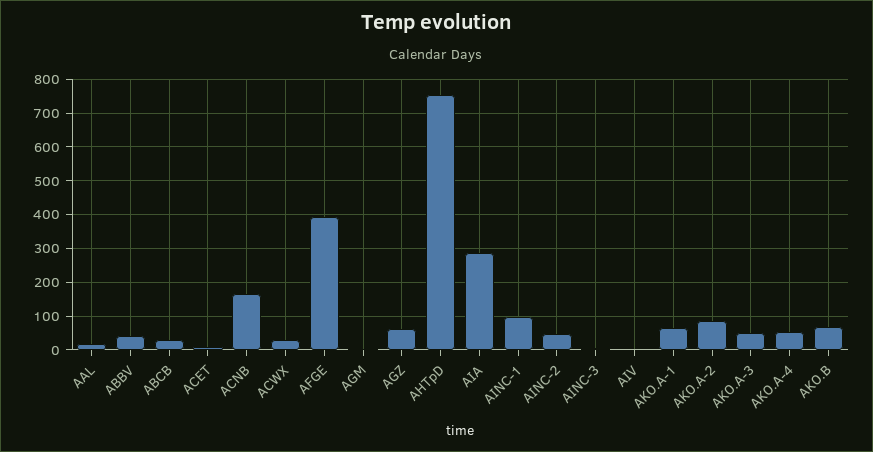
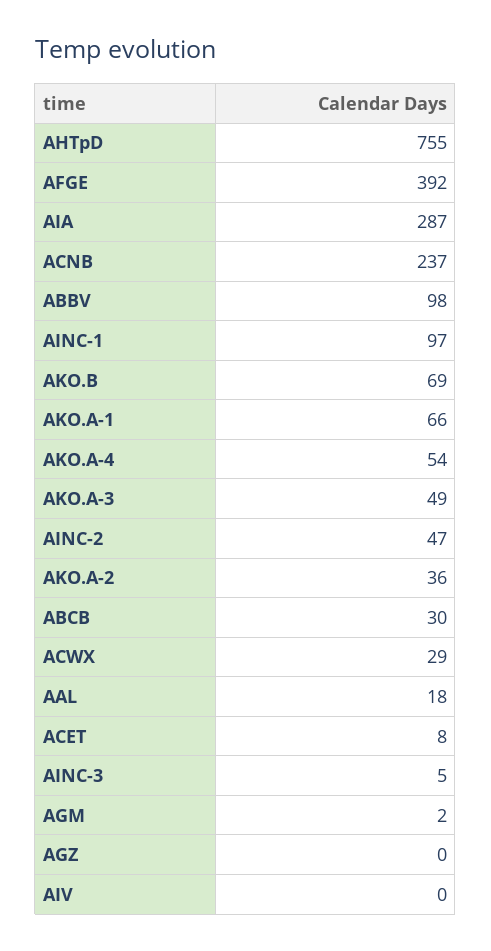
ABBV: 40 -> 98
ACNB: 160 -> 237
AGZ: 60 -> 0
AKO.A-2: 80 -> 36

